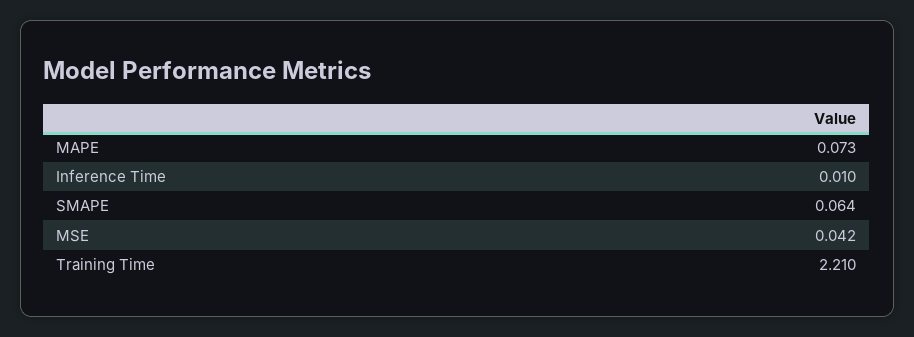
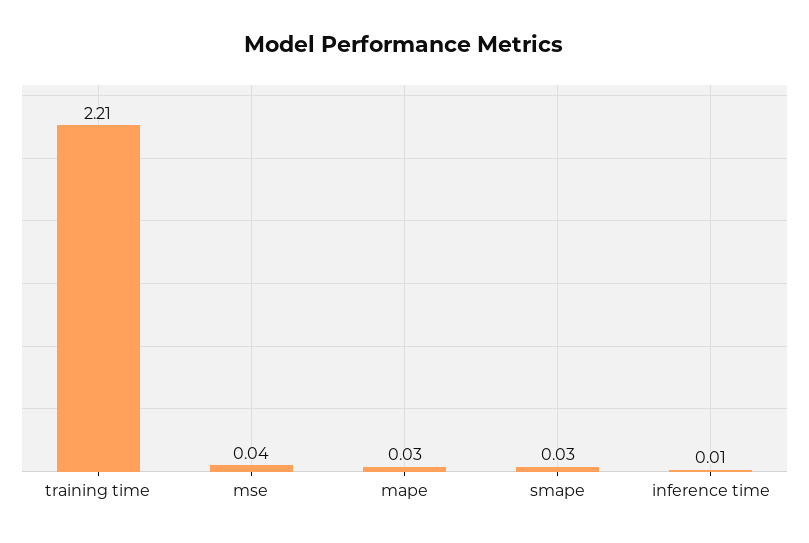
MAPE: 0.073 -> 0.03
SMAPE: 0.064 -> 0.03

